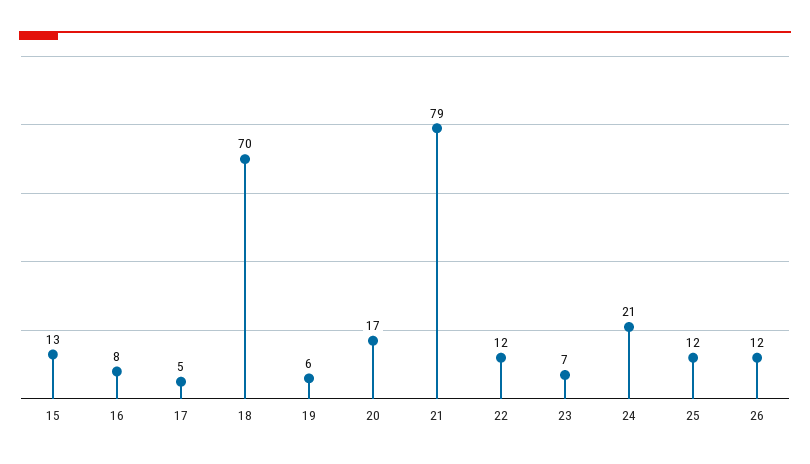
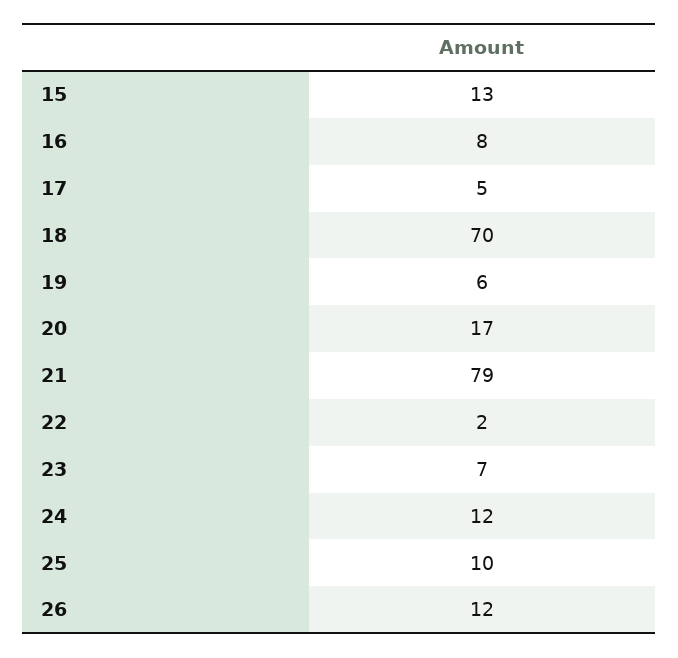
22: 12 -> 2
24: 21 -> 12
25: 12 -> 10

